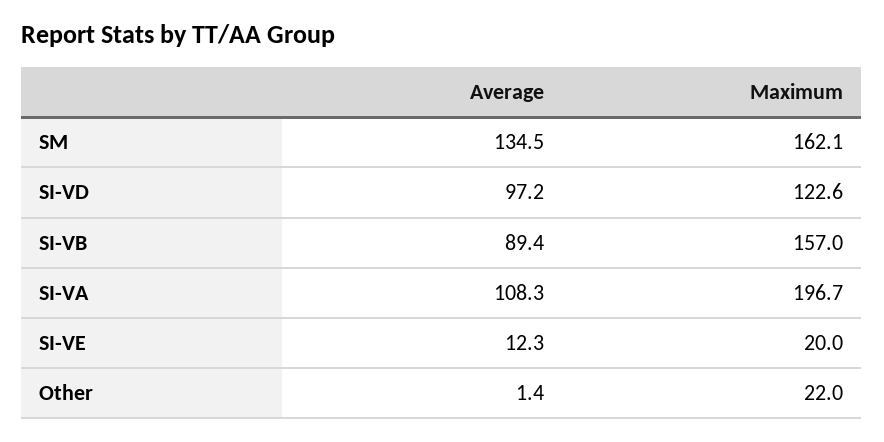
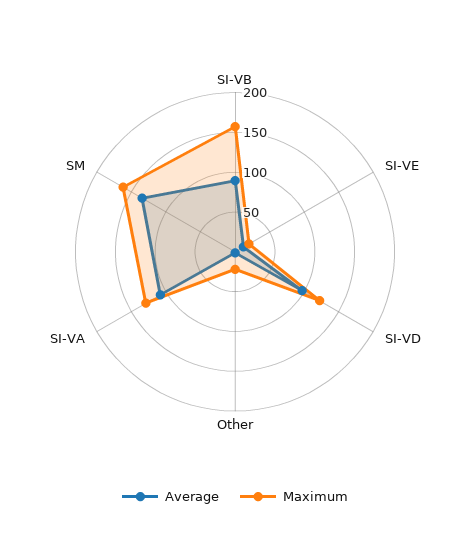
Maximum, SI-VA: 196.7 -> 125

